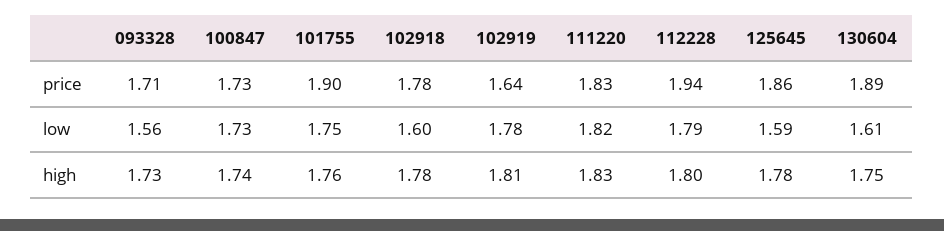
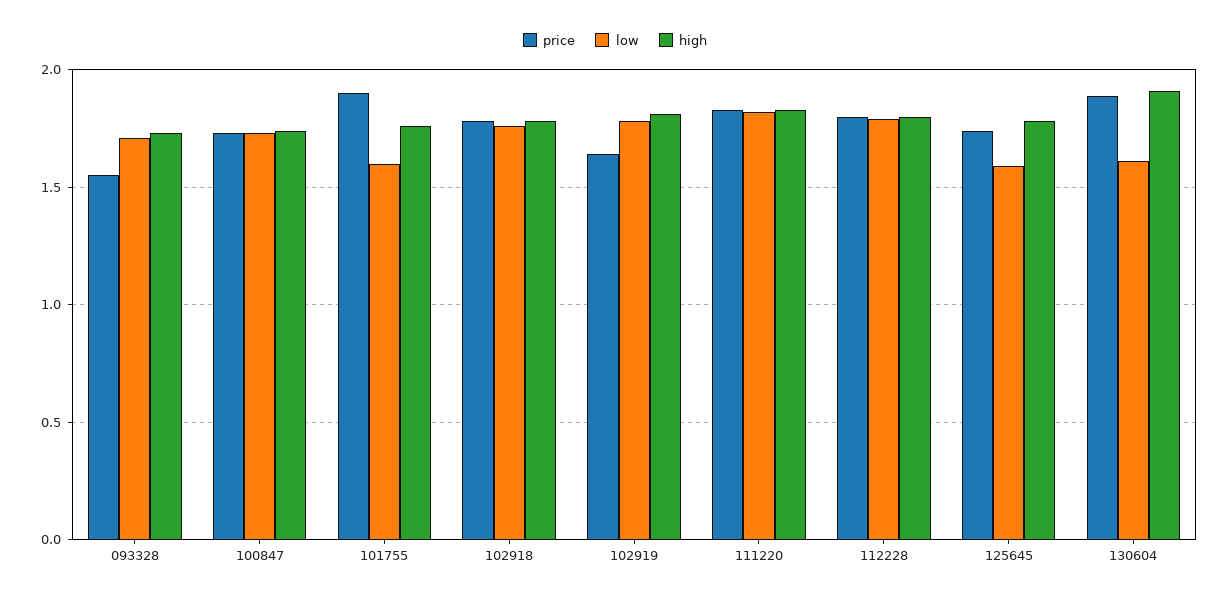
price, 093328: 1.71 -> 1.55
price, 112228: 1.94 -> 1.8
price, 125645: 1.86 -> 1.75
low, 093328: 1.56 -> 1.7
low, 101755: 1.75 -> 1.6
low, 102918: 1.6 -> 1.75
high, 130604: 1.75 -> 1.9

